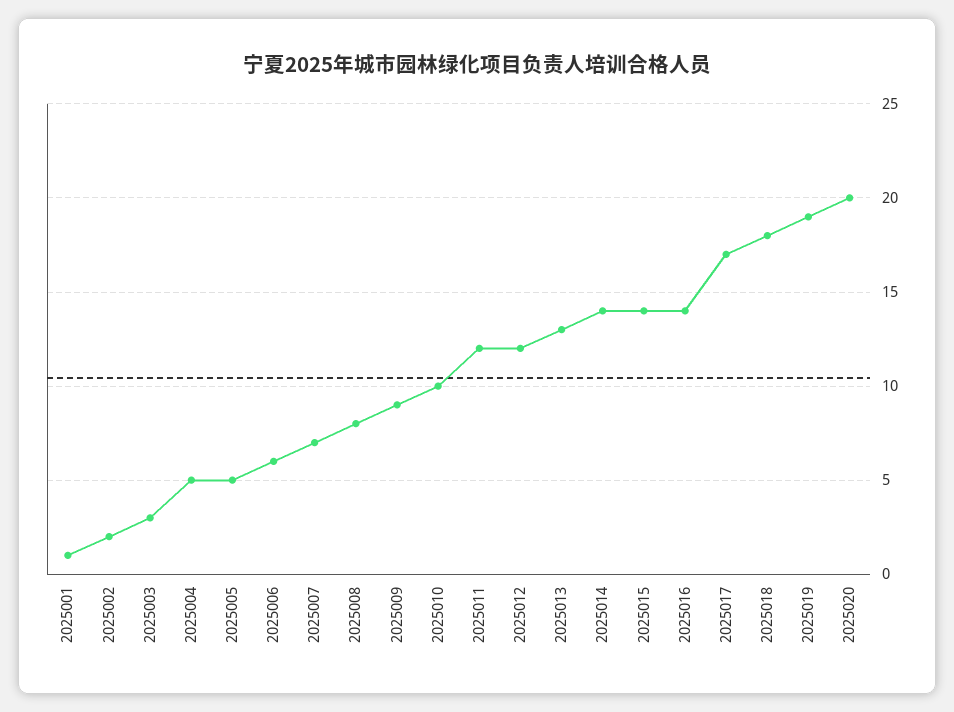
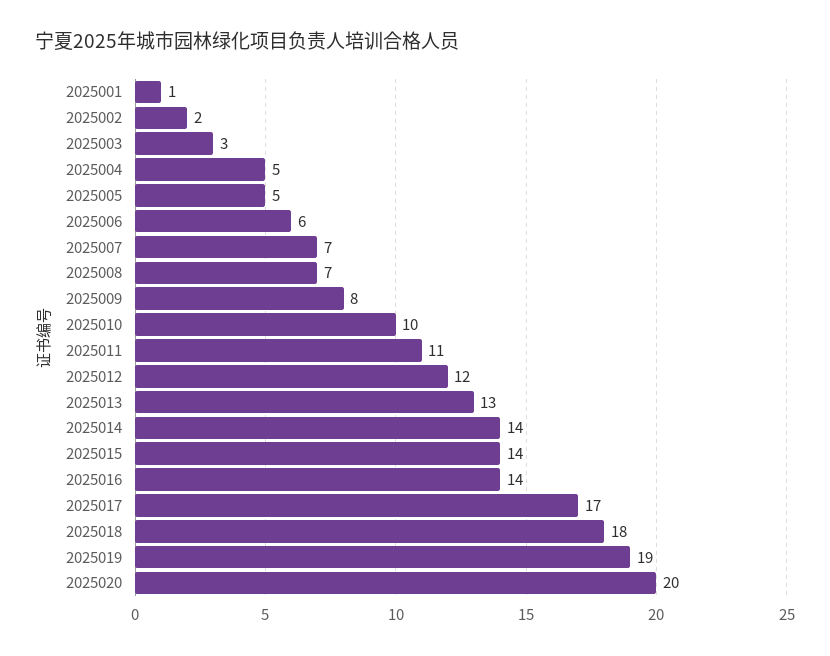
2025008: 8 -> 7
2025009: 9 -> 8
2025011: 12 -> 11

